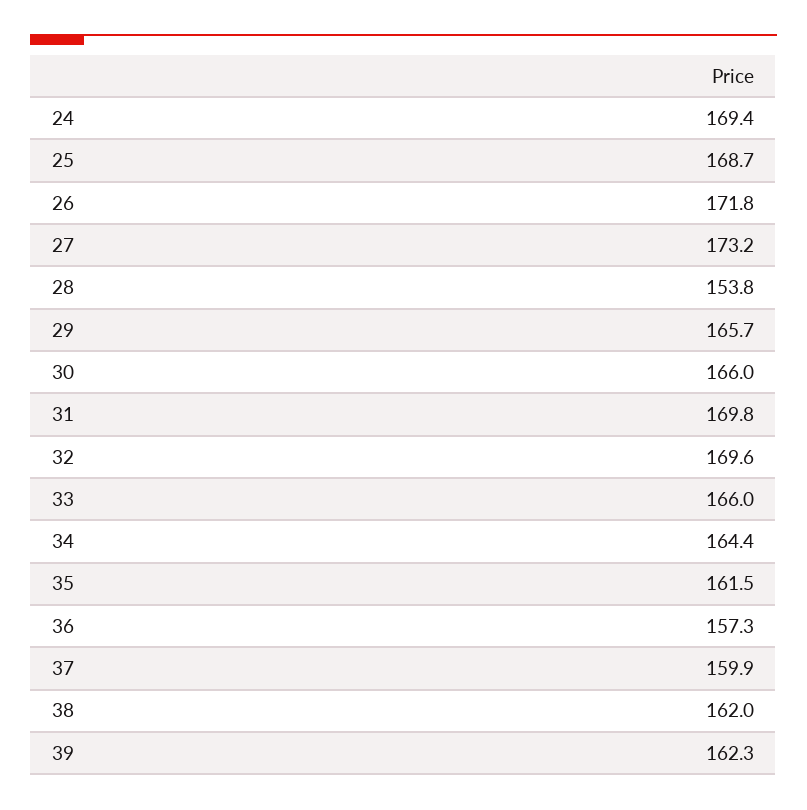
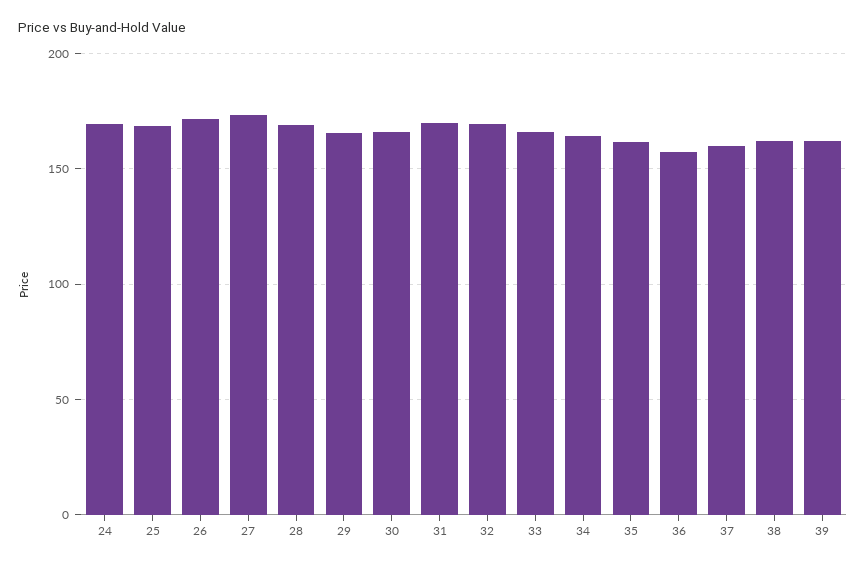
28: 153.8 -> 170

